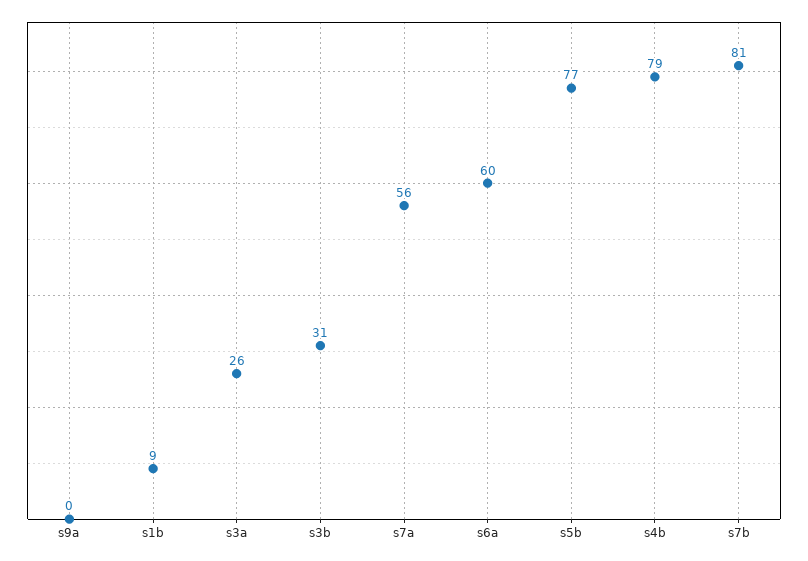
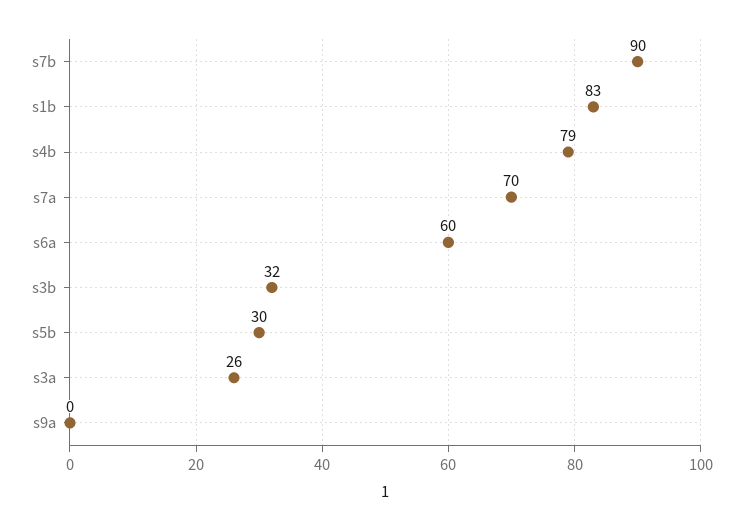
s1b: 9 -> 83
s3b: 31 -> 32
s7a: 56 -> 70
s5b: 77 -> 30
s7b: 81 -> 90

